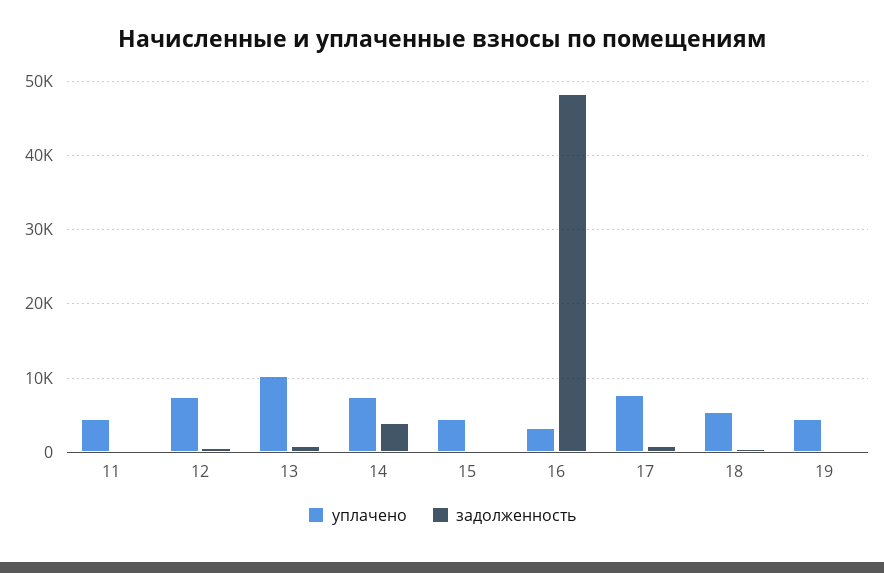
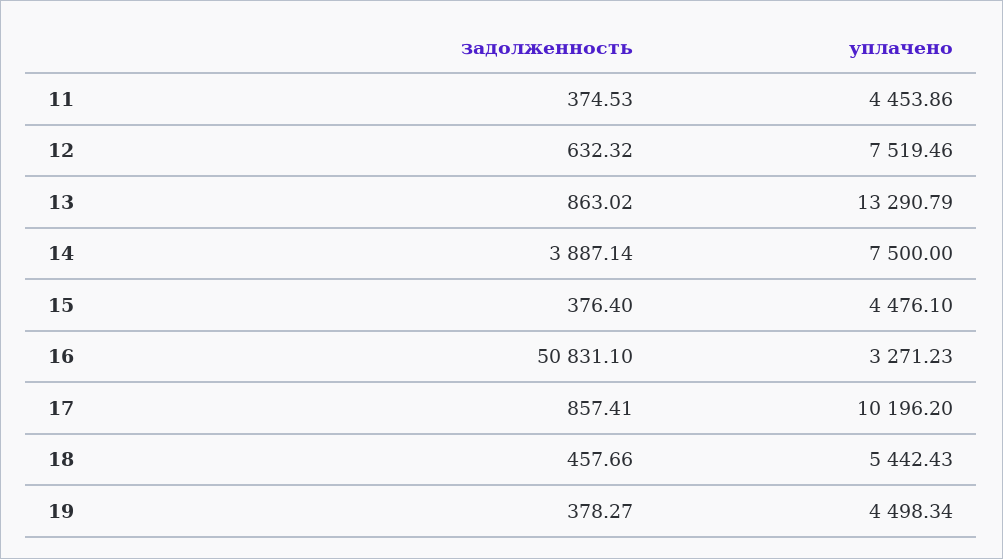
уплачено, 13: 10000 -> 13290.79
задолженность, 16: 48000 -> 50831.1
уплачено, 17: 8000 -> 10196.2

